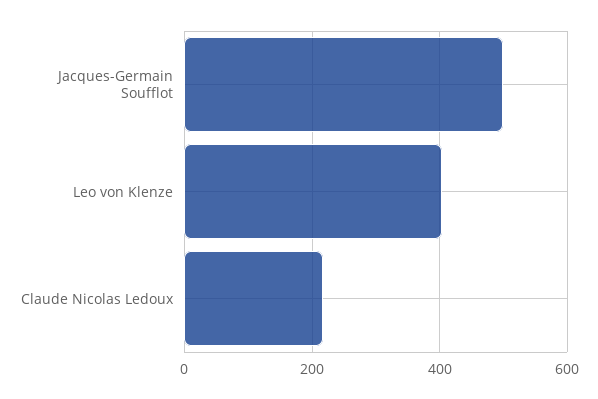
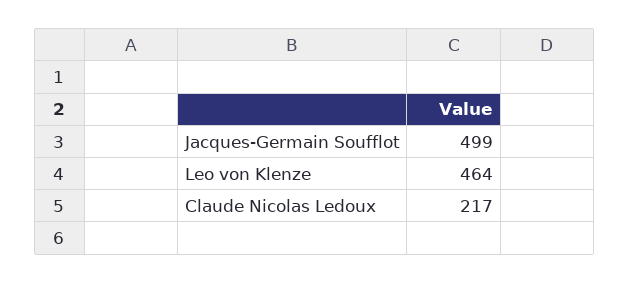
Leo von Klenze: 400 -> 464

